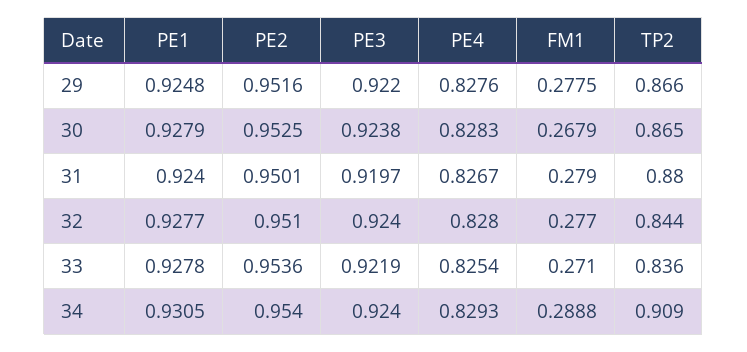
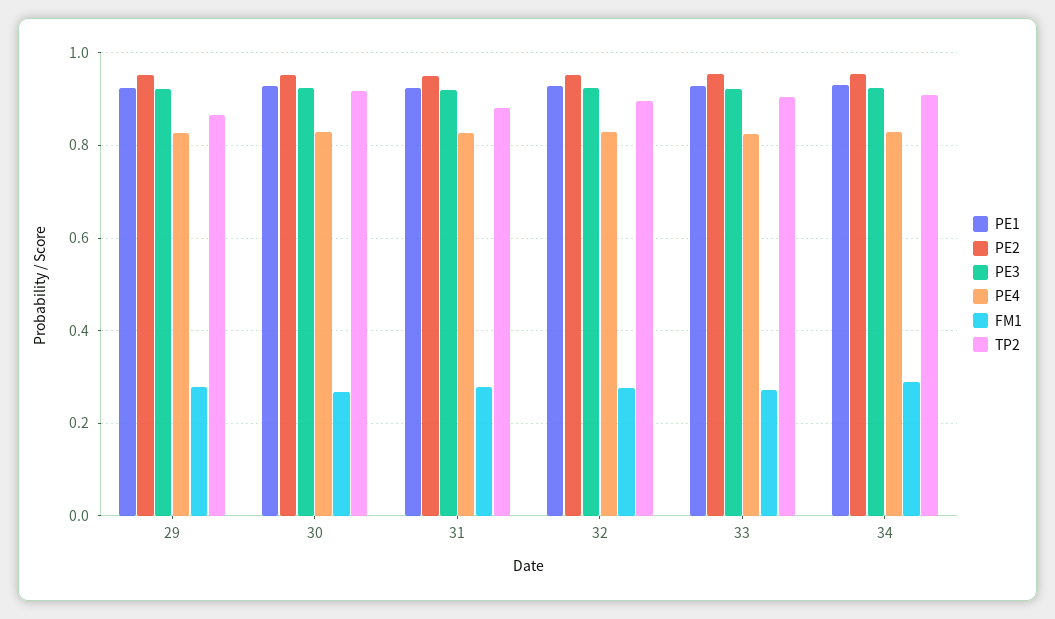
TP2, 30: 0.865 -> 0.92
TP2, 32: 0.844 -> 0.9
TP2, 33: 0.836 -> 0.9

